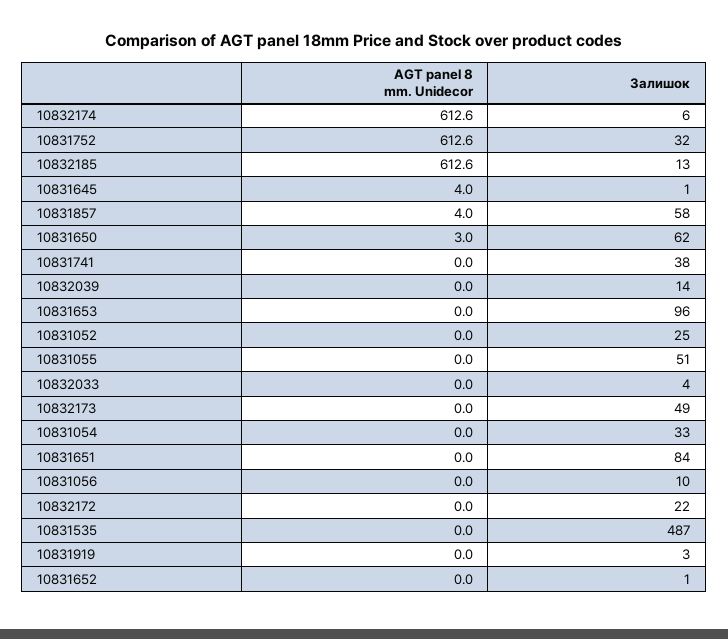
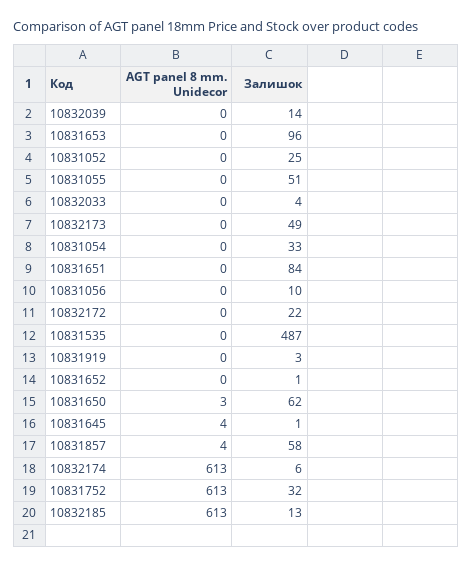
AGT panel 8 mm. Unidecor, 10831741: 0 -> none
Залишок, 10831741: 38 -> none

